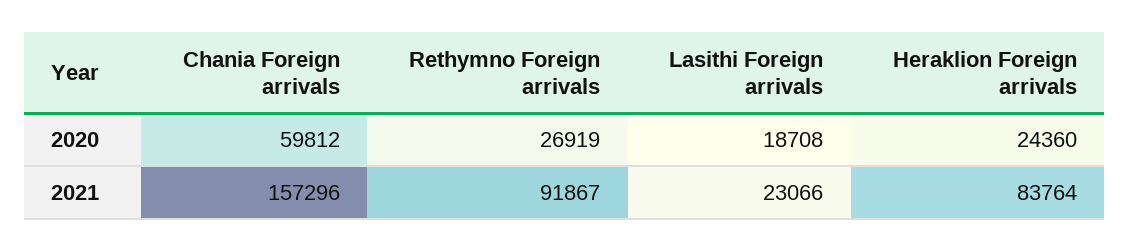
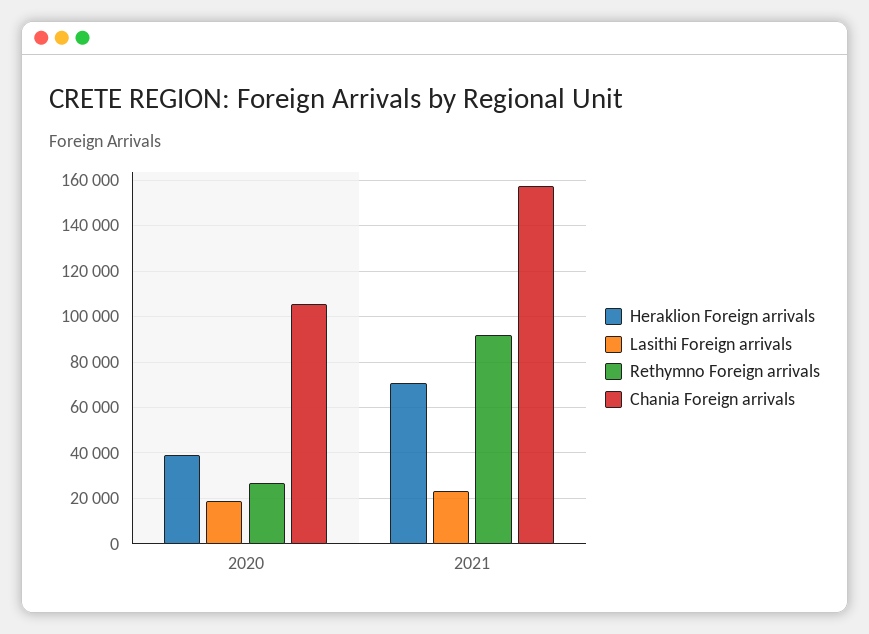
Chania Foreign arrivals, 2020: 59812 -> 105000
Heraklion Foreign arrivals, 2020: 24360 -> 40000
Heraklion Foreign arrivals, 2021: 83764 -> 70000

